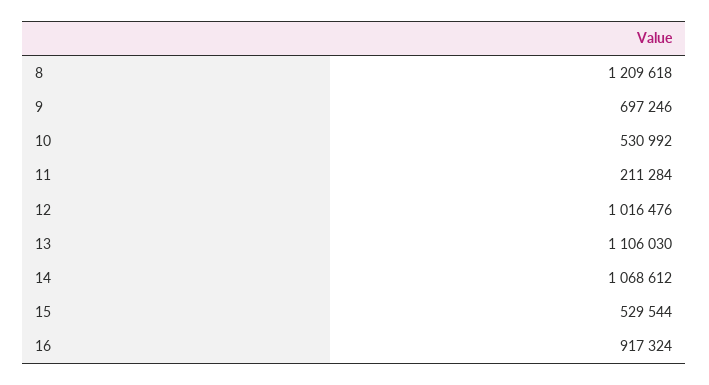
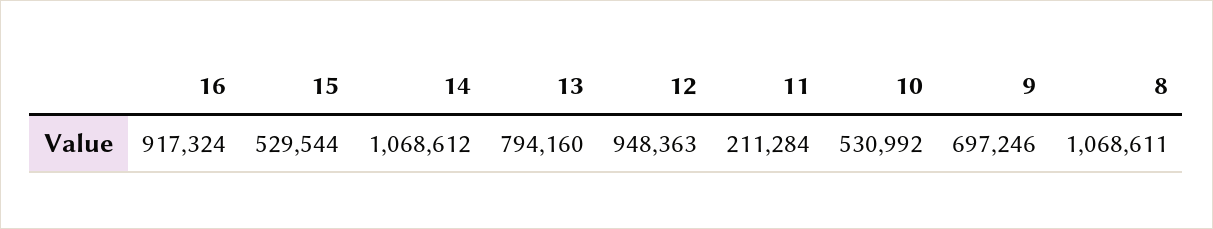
8: 1209618 -> 1068611
12: 1016476 -> 948363
13: 1106030 -> 794160

